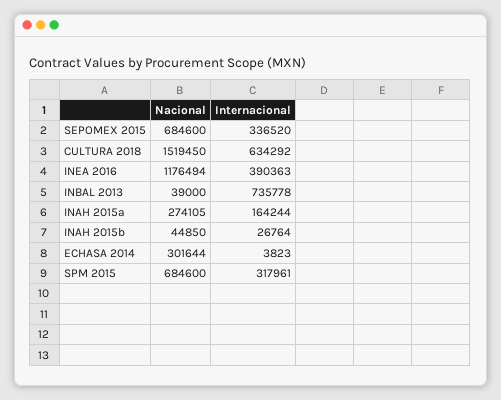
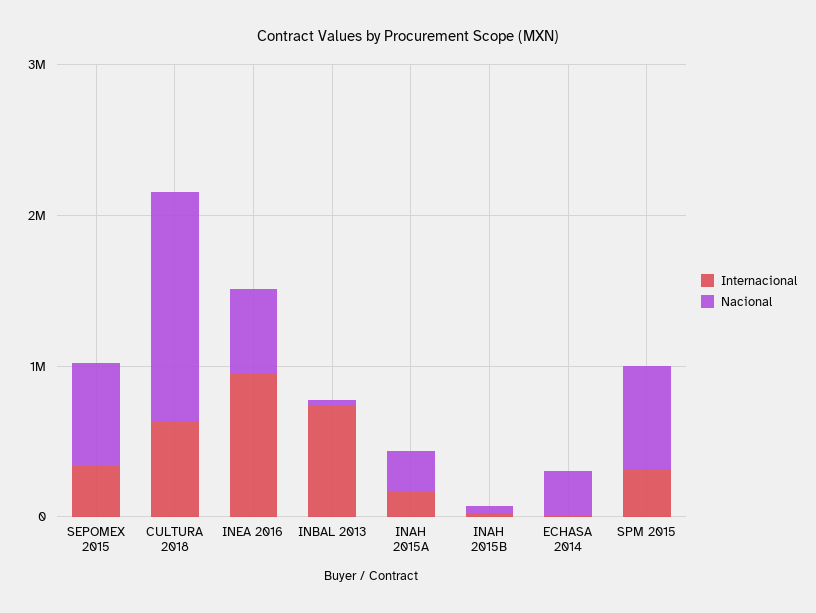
Nacional, INEA 2016: 1176494 -> 600000
Internacional, INEA 2016: 390363 -> 1000000

